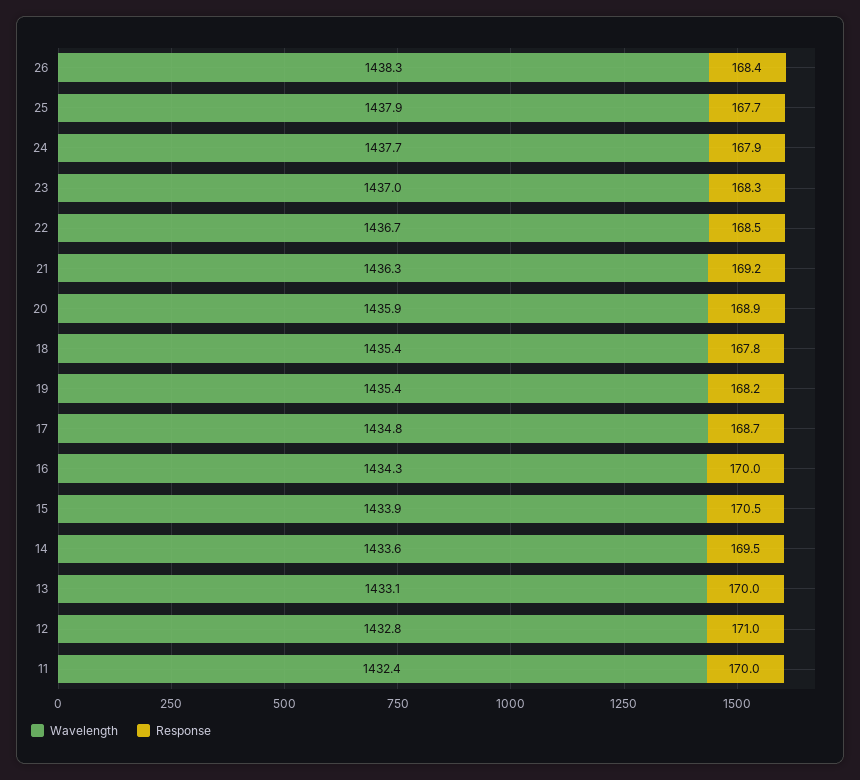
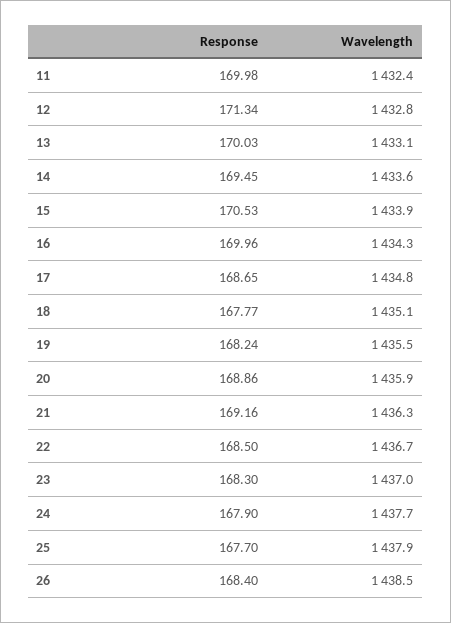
Wavelength, 26: 1438.3 -> 1438.5
Wavelength, 18: 1435.4 -> 1435.1
Wavelength, 19: 1435.4 -> 1435.5
Response, 12: 171 -> 171.34

